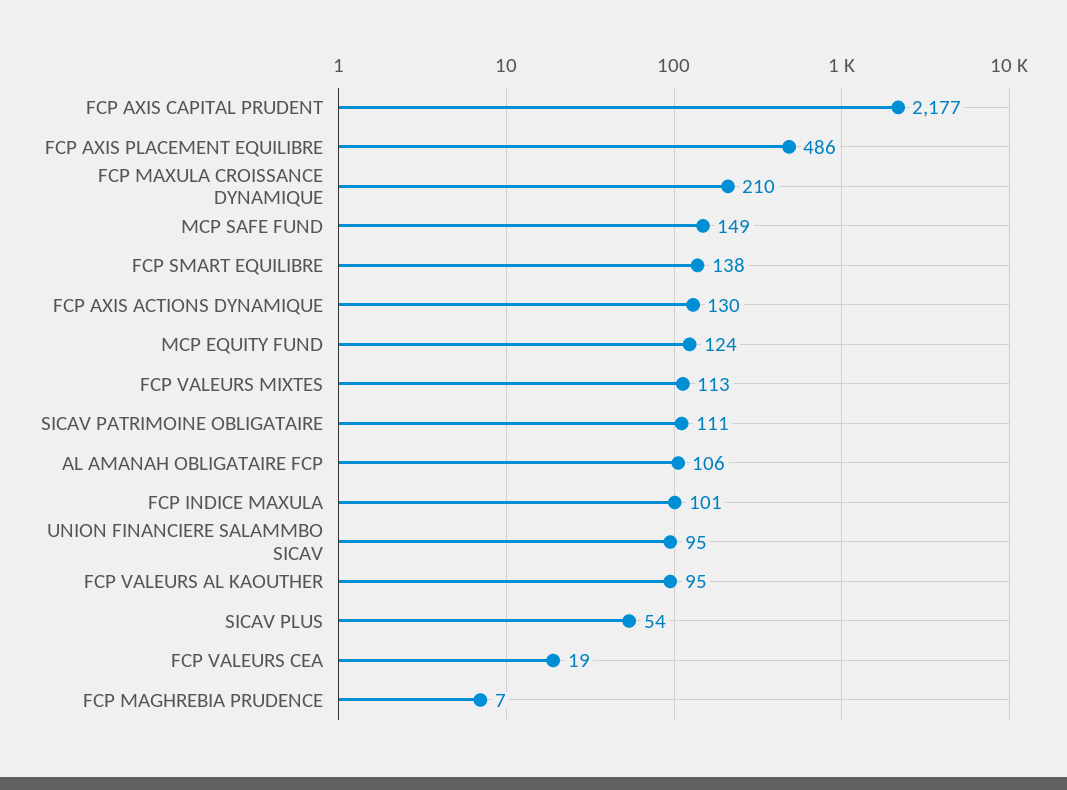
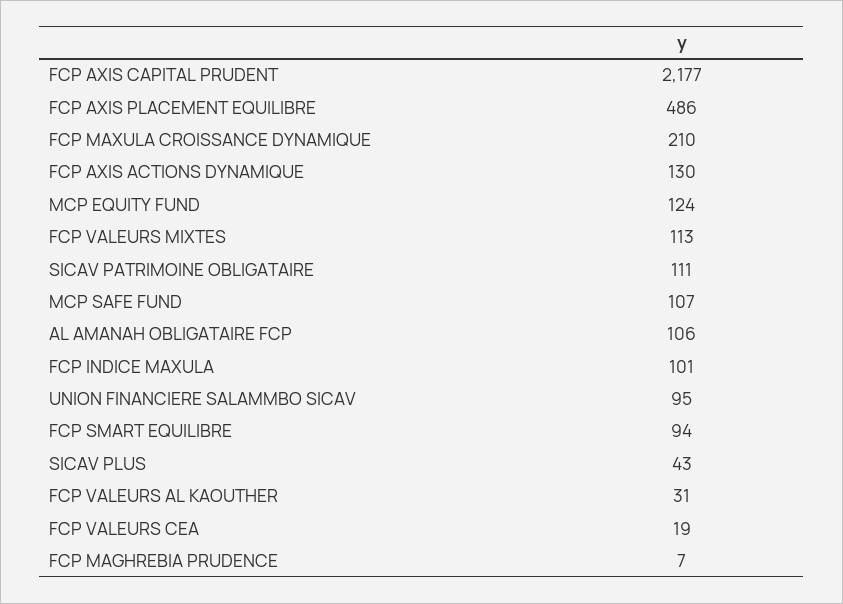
MCP SAFE FUND: 149 -> 107
FCP SMART EQUILIBRE: 138 -> 94
FCP VALEURS AL KAOUTHER: 95 -> 31
SICAV PLUS: 54 -> 43

